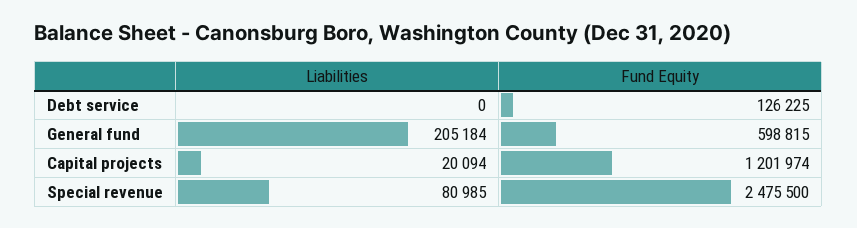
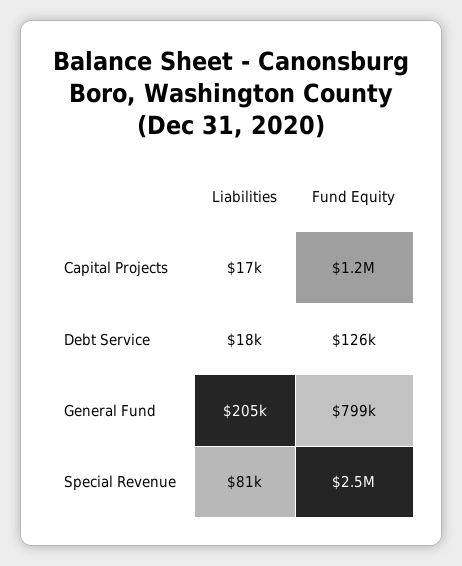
Liabilities, Debt service: 0 -> 18000
Fund Equity, General fund: 598815 -> 799000
Liabilities, Capital projects: 20094 -> 17000

